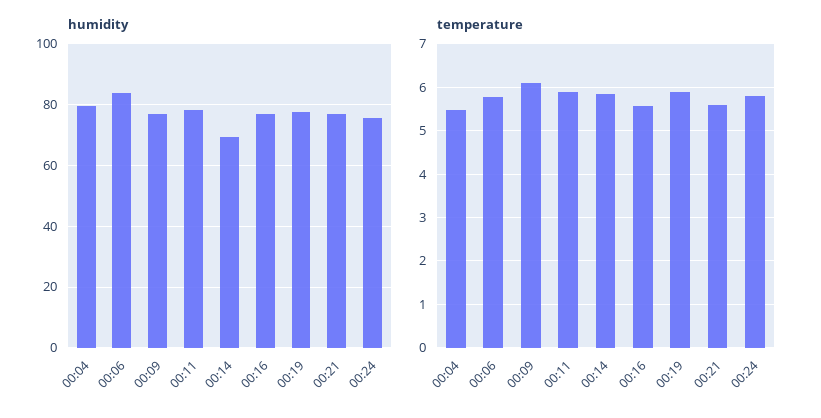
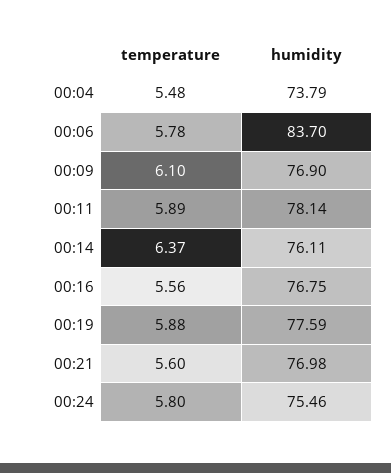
humidity, 00:04: 80 -> 73.79
humidity, 00:14: 70 -> 76.11
temperature, 00:14: 5.8 -> 6.37

